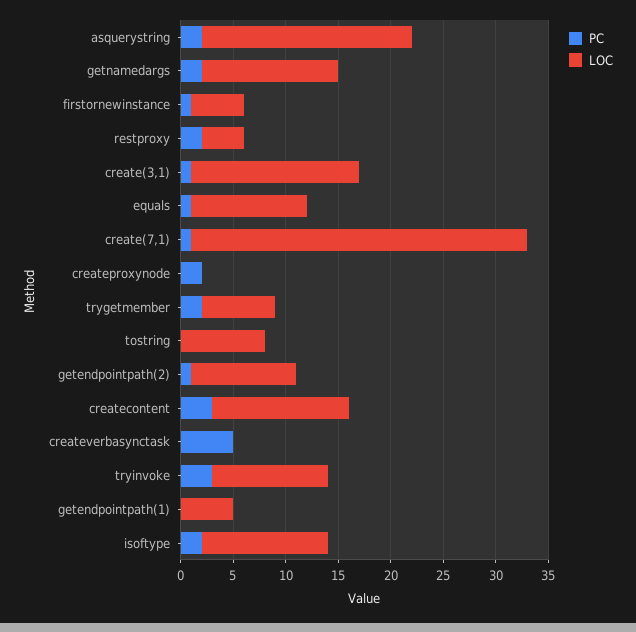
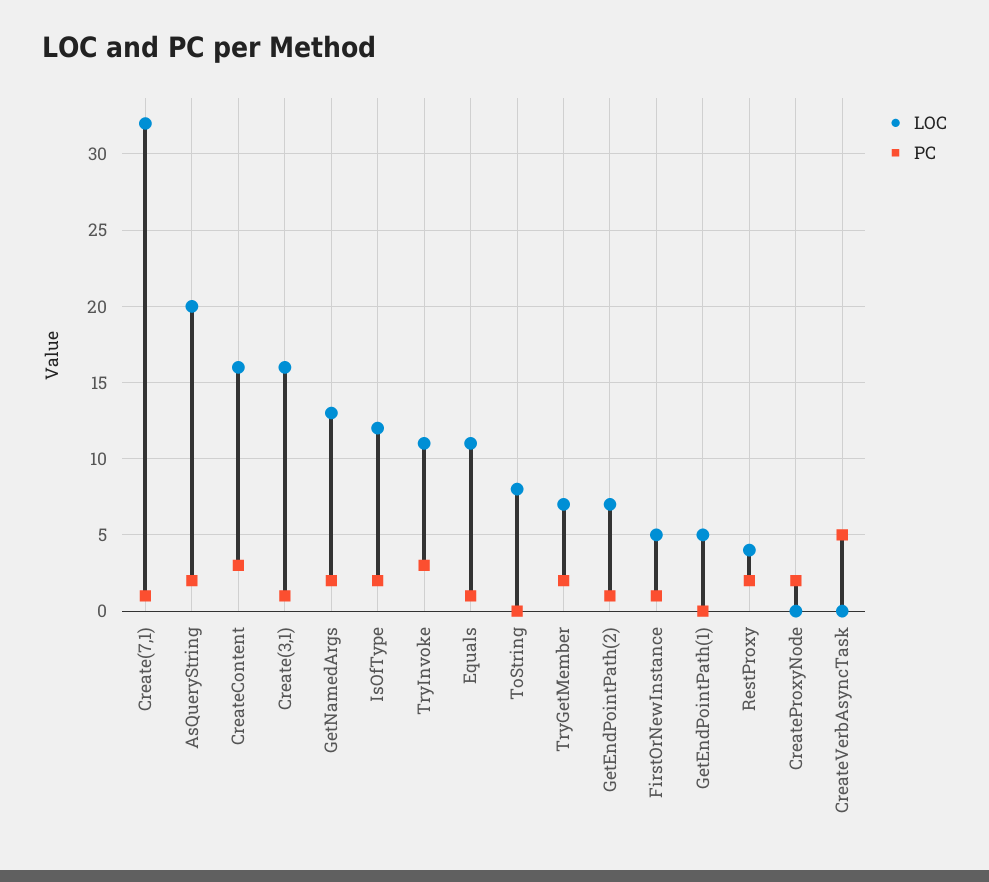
LOC, getendpointpath(2): 10 -> 7
LOC, createcontent: 13 -> 16

